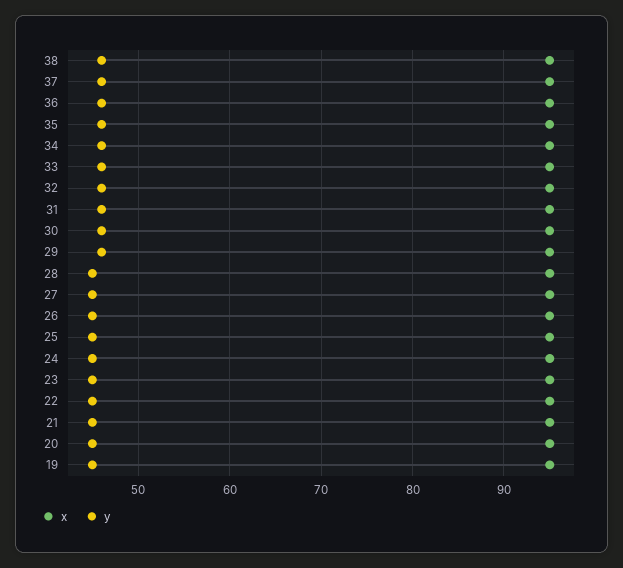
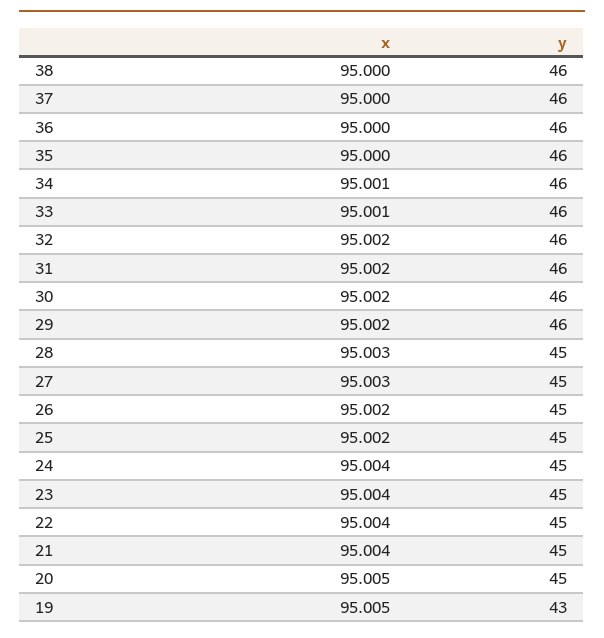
y, 19: 45 -> 43

